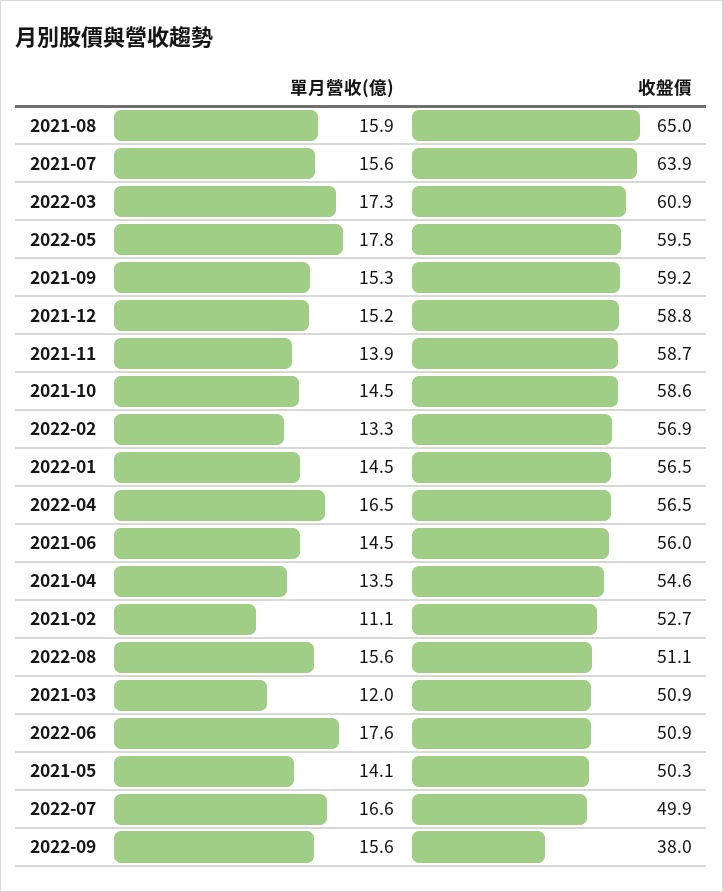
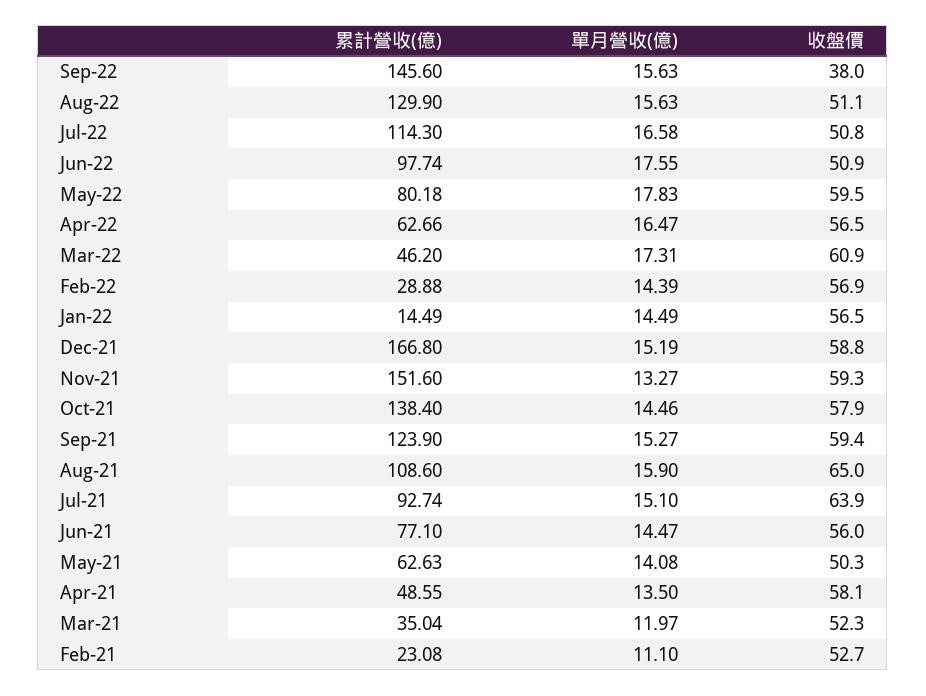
單月營收(億), 2021-07: 15.6 -> 15.1
收盤價, 2021-09: 59.2 -> 59.4
單月營收(億), 2021-11: 13.9 -> 13.27
收盤價, 2021-11: 58.7 -> 59.3
收盤價, 2021-10: 58.6 -> 57.9
單月營收(億), 2022-02: 13.3 -> 14.39
收盤價, 2021-04: 54.6 -> 58.1
收盤價, 2021-03: 50.9 -> 52.3
收盤價, 2022-07: 49.9 -> 50.8
累計營收(億), 2022-09: none -> 145.6
累計營收(億), 2022-08: none -> 129.9
累計營收(億), 2022-07: none -> 114.3
累計營收(億), 2022-06: none -> 97.74
累計營收(億), 2022-05: none -> 80.18
累計營收(億), 2022-04: none -> 62.66
累計營收(億), 2022-03: none -> 46.2
累計營收(億), 2022-02: none -> 28.88
累計營收(億), 2022-01: none -> 14.49
累計營收(億), 2021-12: none -> 166.8
累計營收(億), 2021-11: none -> 151.6
累計營收(億), 2021-10: none -> 138.4
累計營收(億), 2021-09: none -> 123.9
累計營收(億), 2021-08: none -> 108.6
累計營收(億), 2021-07: none -> 92.74
累計營收(億), 2021-06: none -> 77.1
累計營收(億), 2021-05: none -> 62.63
累計營收(億), 2021-04: none -> 48.55
累計營收(億), 2021-03: none -> 35.04
累計營收(億), 2021-02: none -> 23.08

